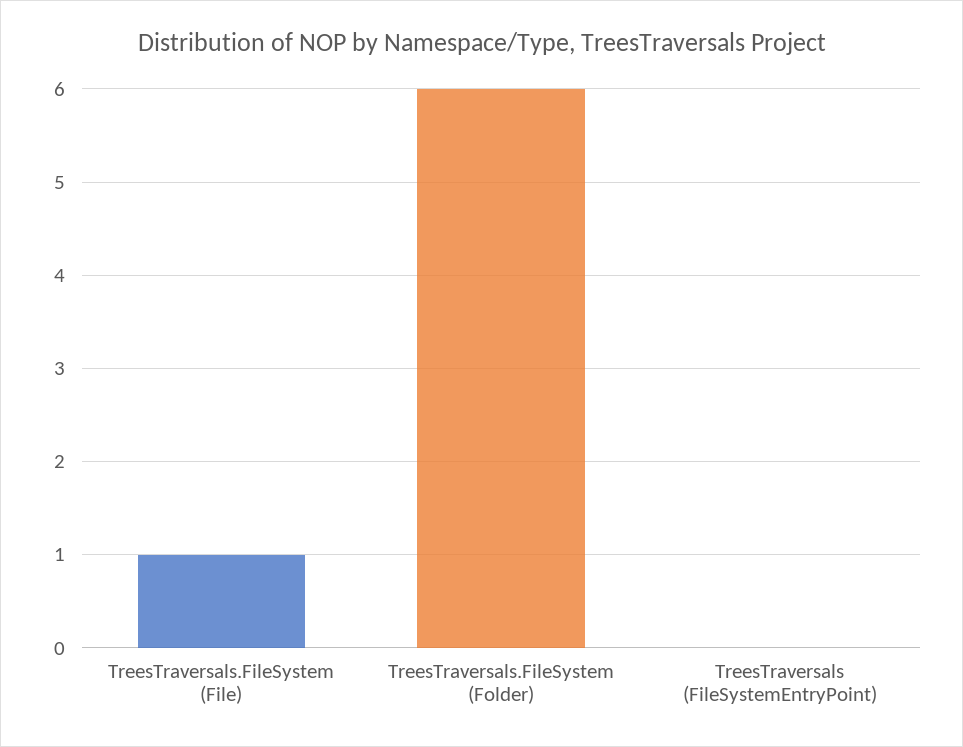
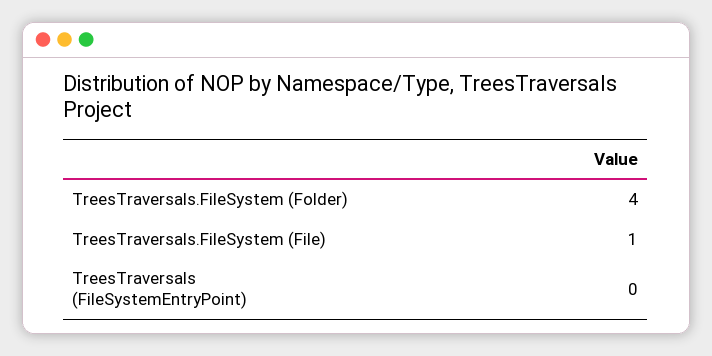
TreesTraversals.FileSystem (Folder): 6 -> 4

